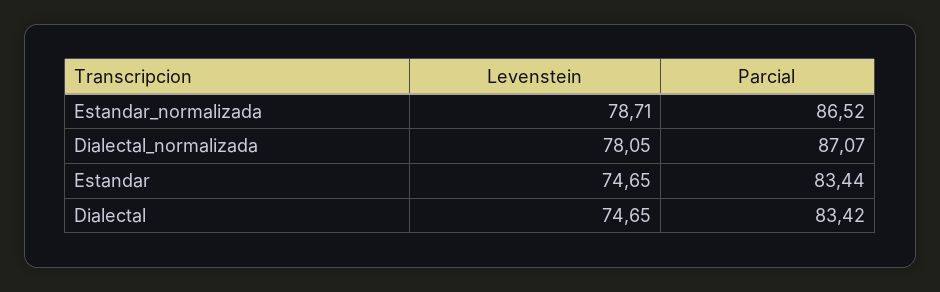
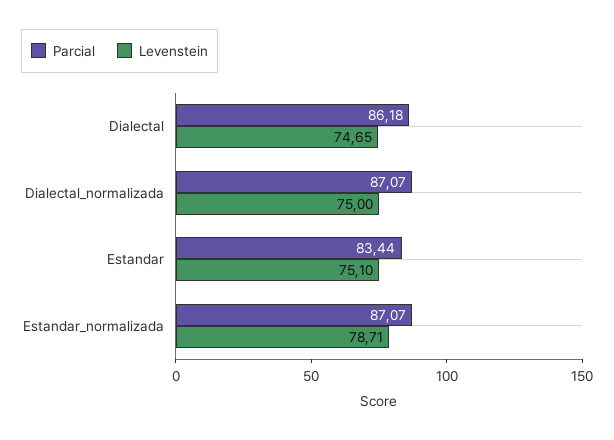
Parcial, Estandar_normalizada: 86.52 -> 87.07
Levenstein, Dialectal_normalizada: 78.05 -> 75
Levenstein, Estandar: 74.65 -> 75.1
Parcial, Dialectal: 83.42 -> 86.18

